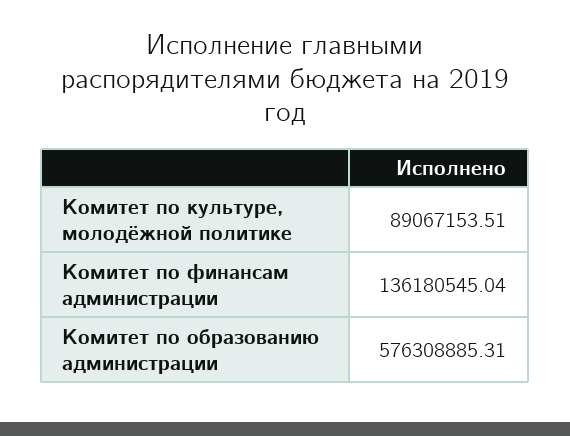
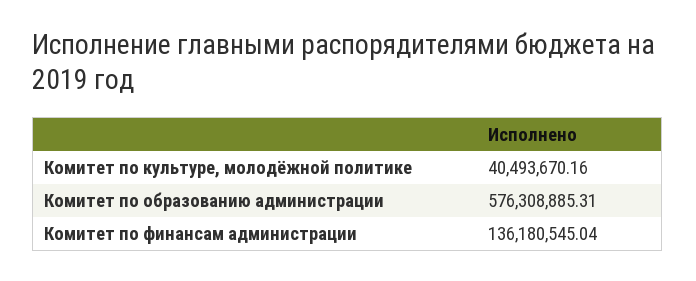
Комитет по культуре, молодёжной политике: 89067153.51 -> 40493670.16

